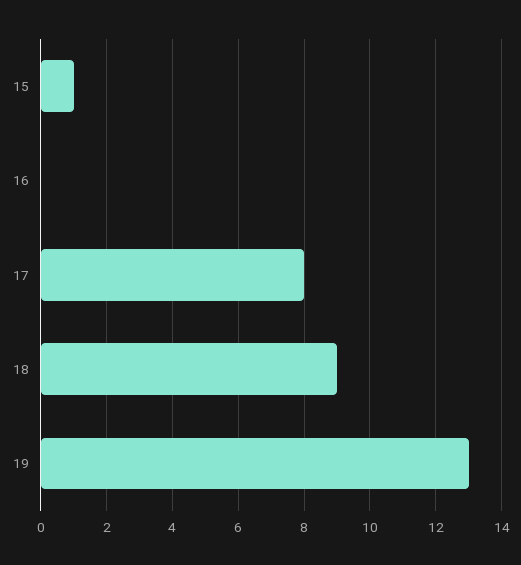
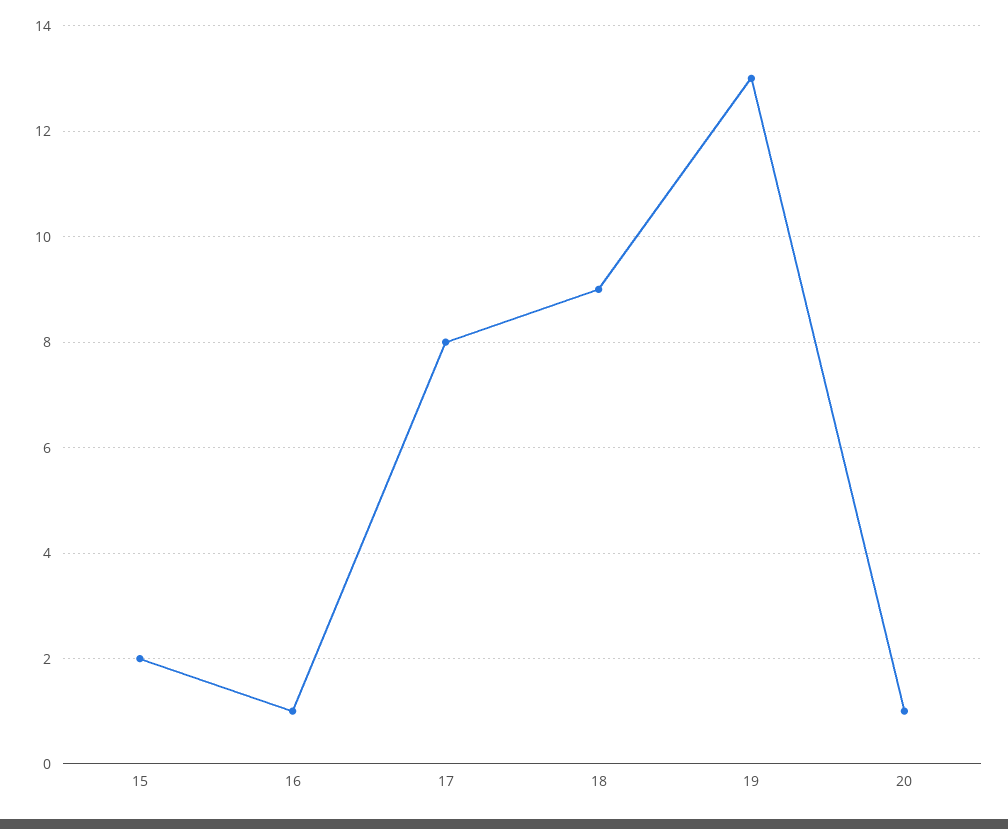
15: 1 -> 2
16: 0 -> 1
20: none -> 1

